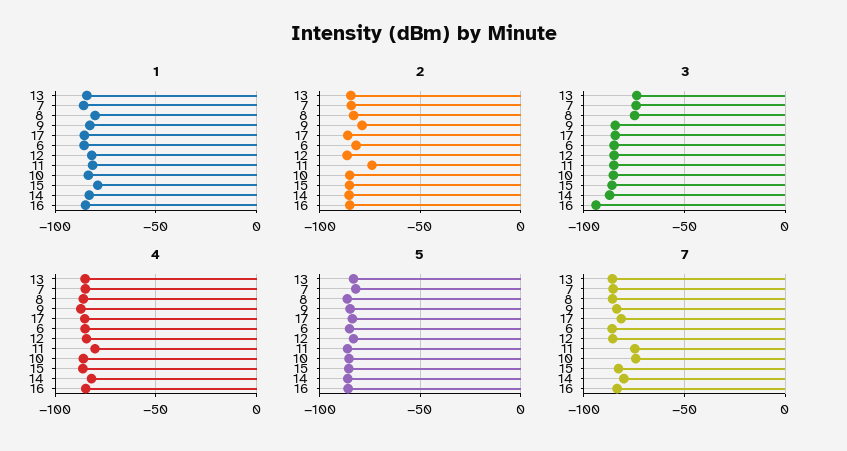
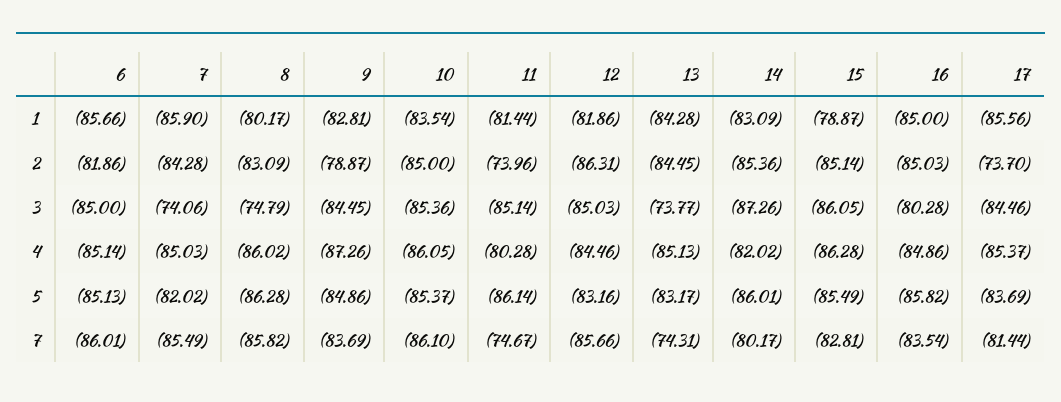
2, 17: -85 -> -73.7
3, 16: -95 -> -80.28
7, 13: -85 -> -74.31
7, 10: -75 -> -86.1

